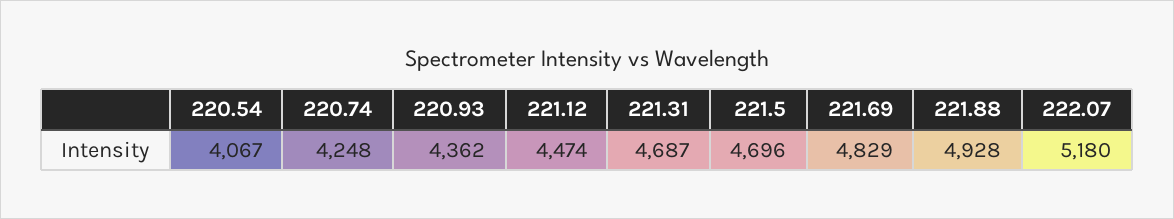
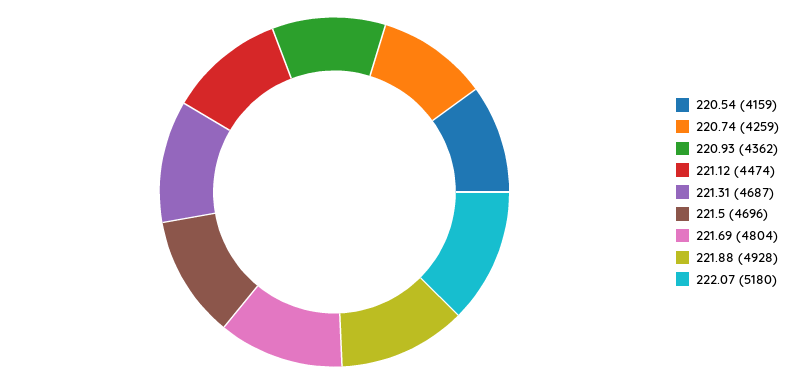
220.54: 4067 -> 4159
220.74: 4248 -> 4259
221.69: 4829 -> 4804

